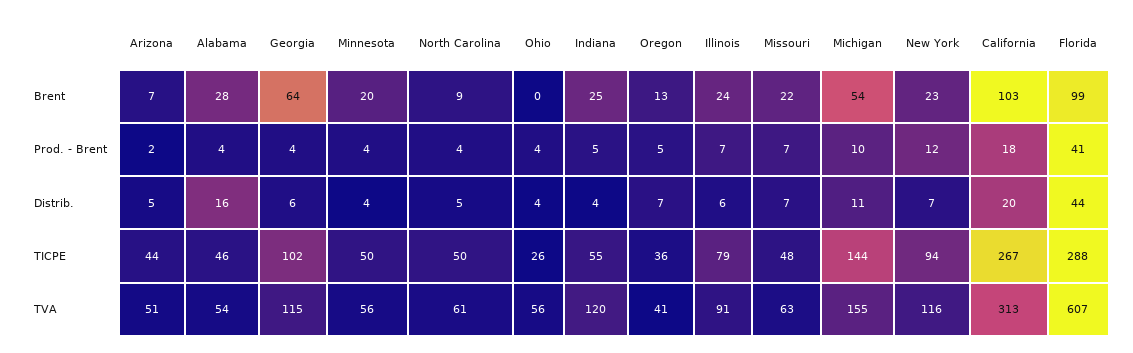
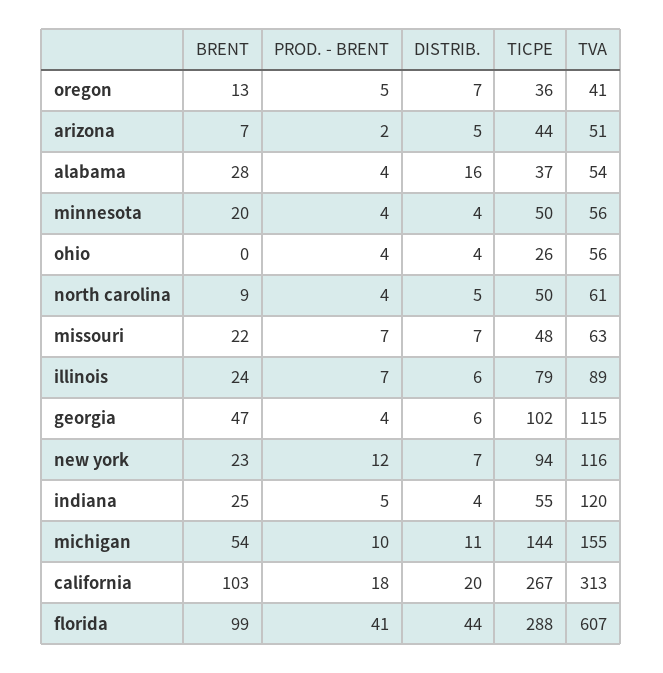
Georgia, Brent: 64 -> 47
Alabama, TICPE: 46 -> 37
Illinois, TVA: 91 -> 89

